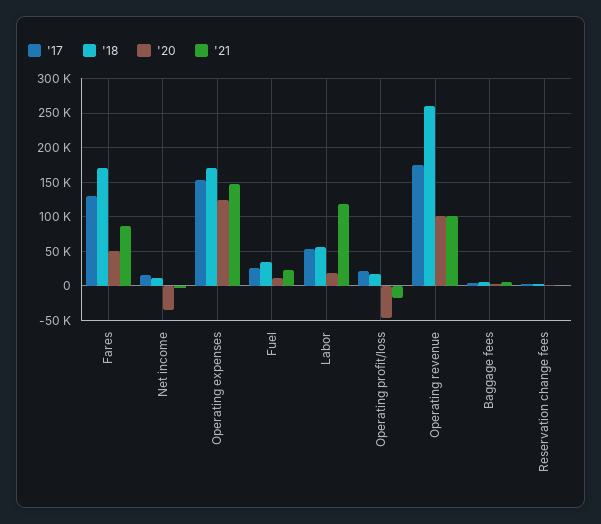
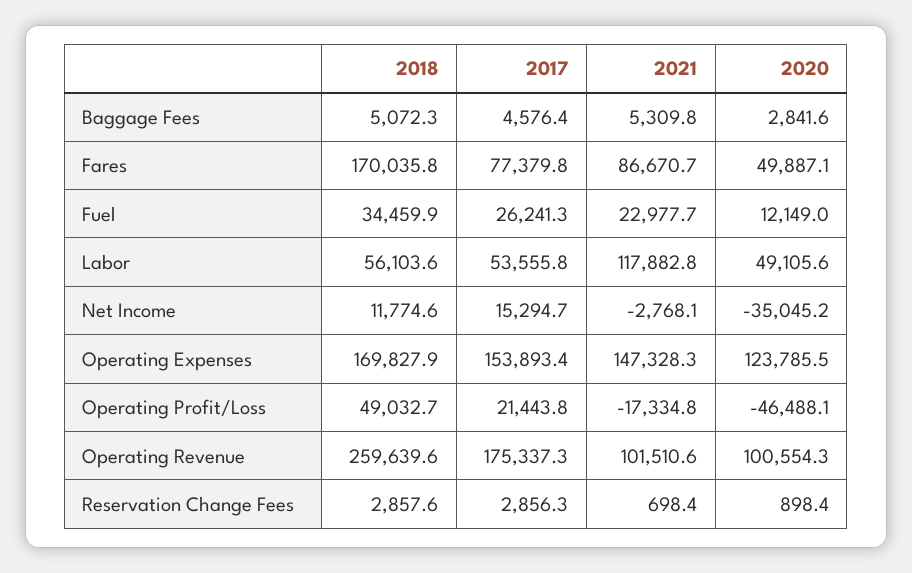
'17, Fares: 130000 -> 77379.8
'20, Labor: 20000 -> 49105.6
'18, Operating profit/loss: 20000 -> 49032.7

